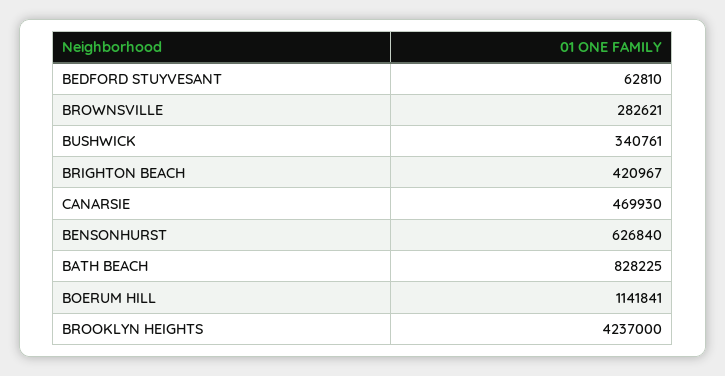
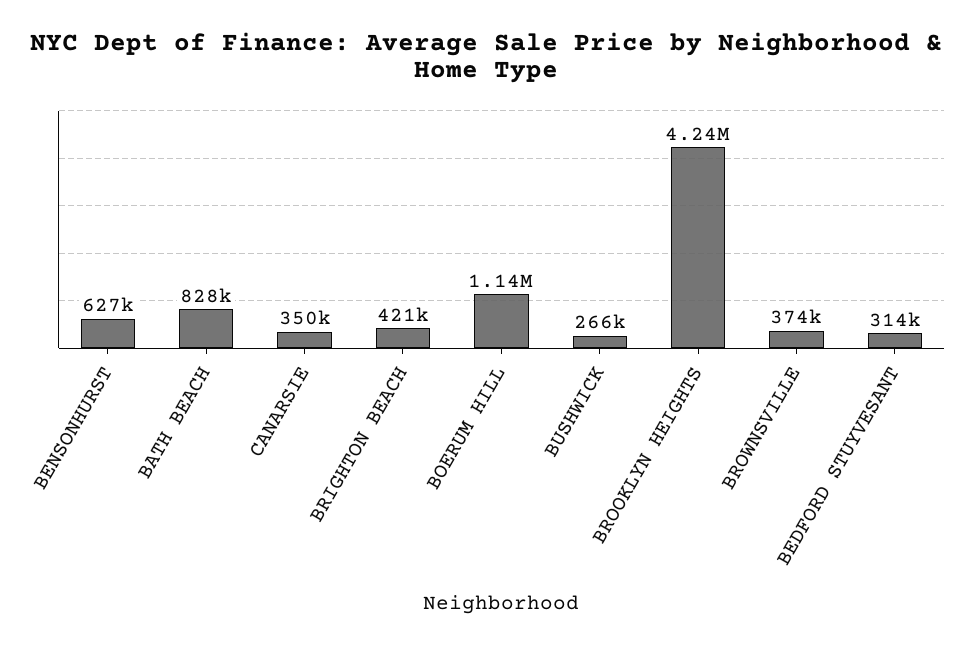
BEDFORD STUYVESANT: 62810 -> 314000
BROWNSVILLE: 282621 -> 374000
BUSHWICK: 340761 -> 266000
CANARSIE: 469930 -> 350000

